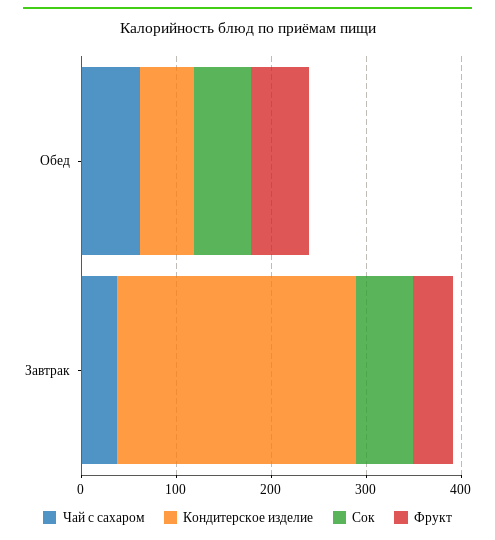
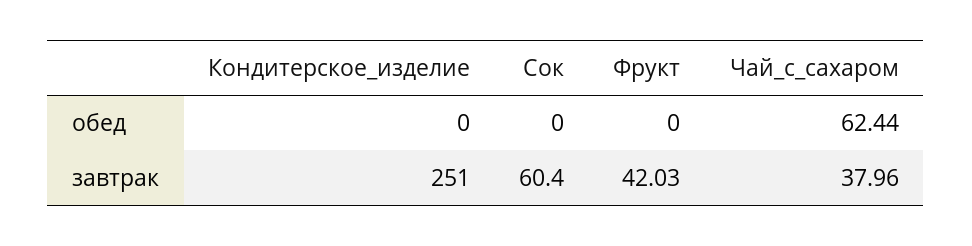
Кондитерское изделие, Обед: 60 -> 0
Сок, Обед: 60 -> 0
Фрукт, Обед: 60 -> 0

